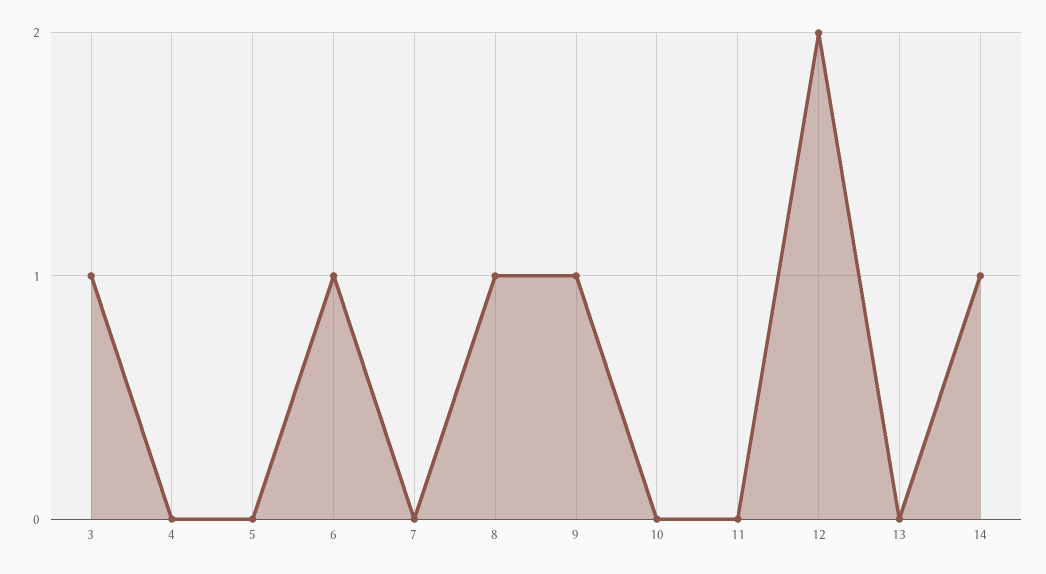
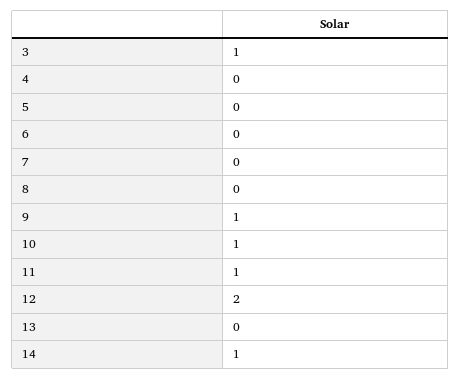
6: 1 -> 0
8: 1 -> 0
10: 0 -> 1
11: 0 -> 1

